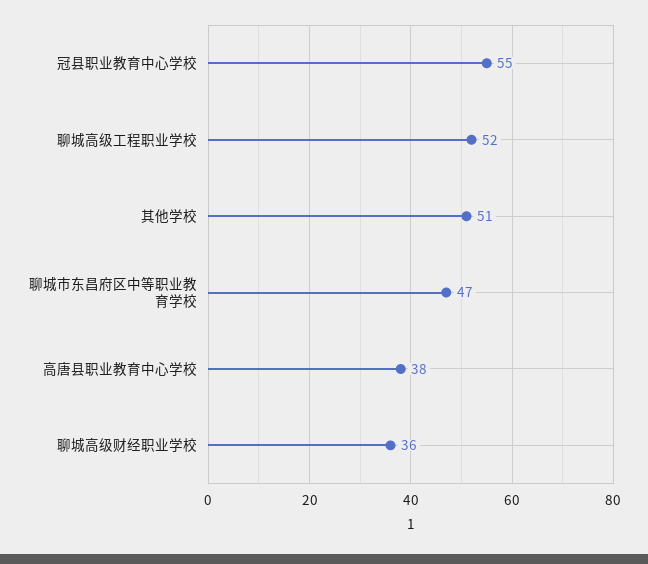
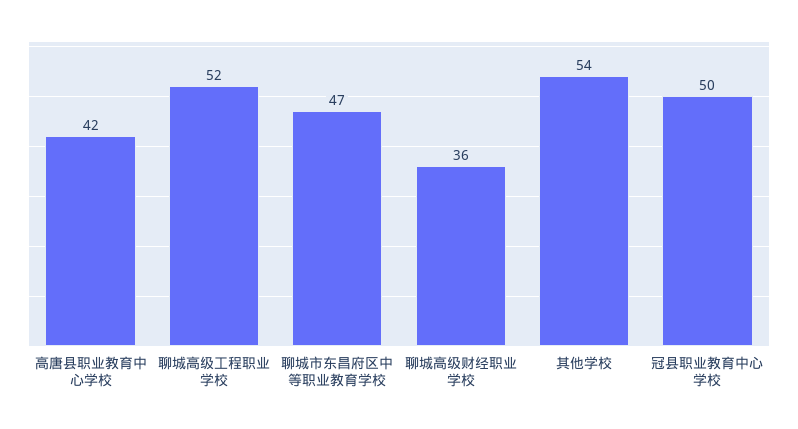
冠县职业教育中心学校: 55 -> 50
其他学校: 51 -> 54
高唐县职业教育中心学校: 38 -> 42

